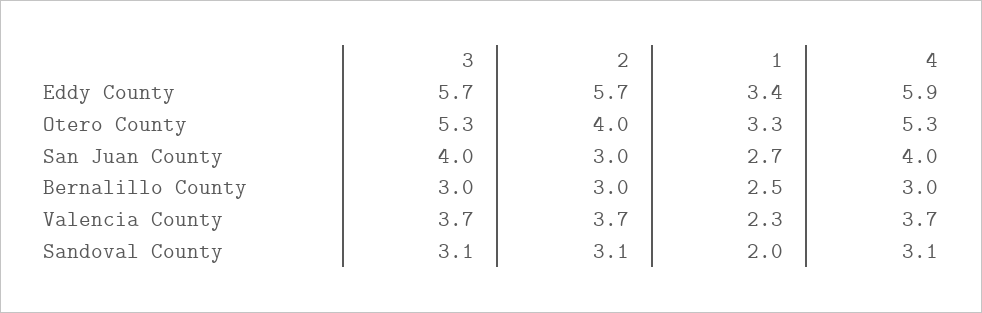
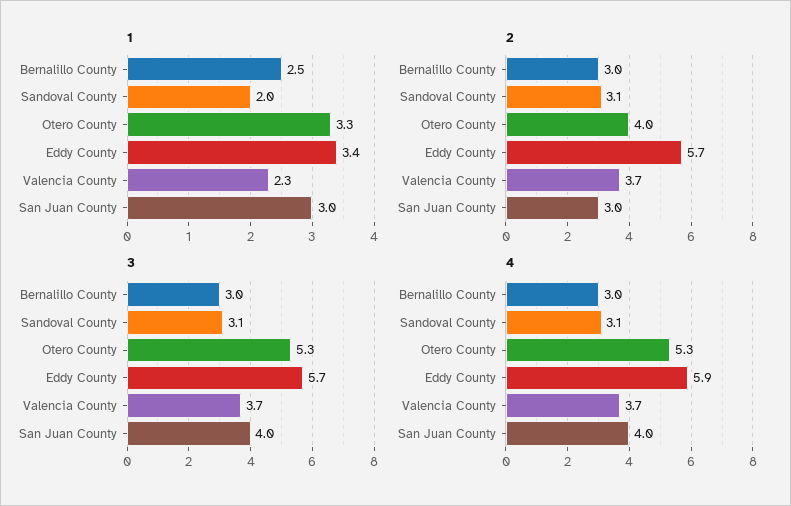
1, San Juan County: 2.7 -> 3

